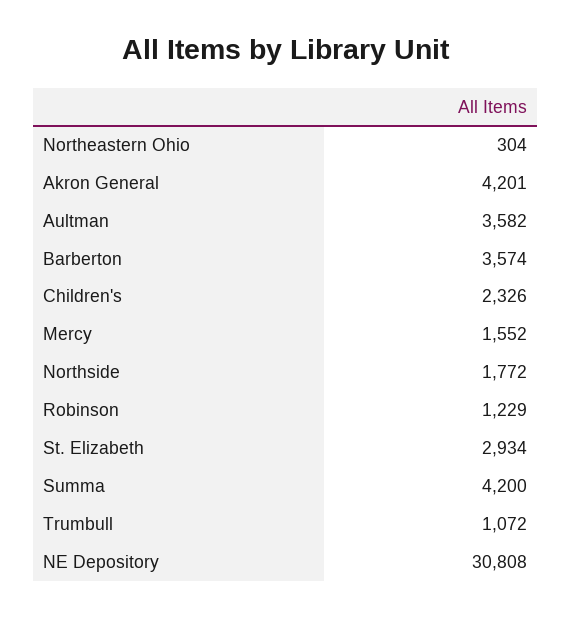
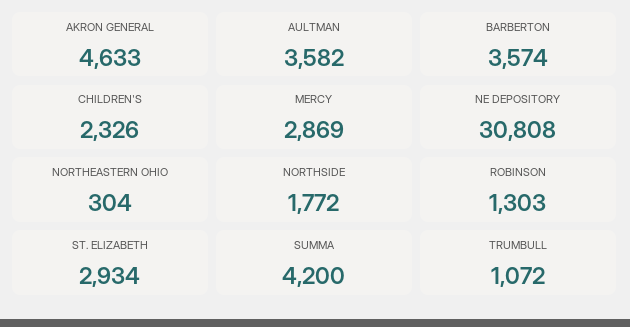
Akron General: 4201 -> 4633
Mercy: 1552 -> 2869
Robinson: 1229 -> 1303

